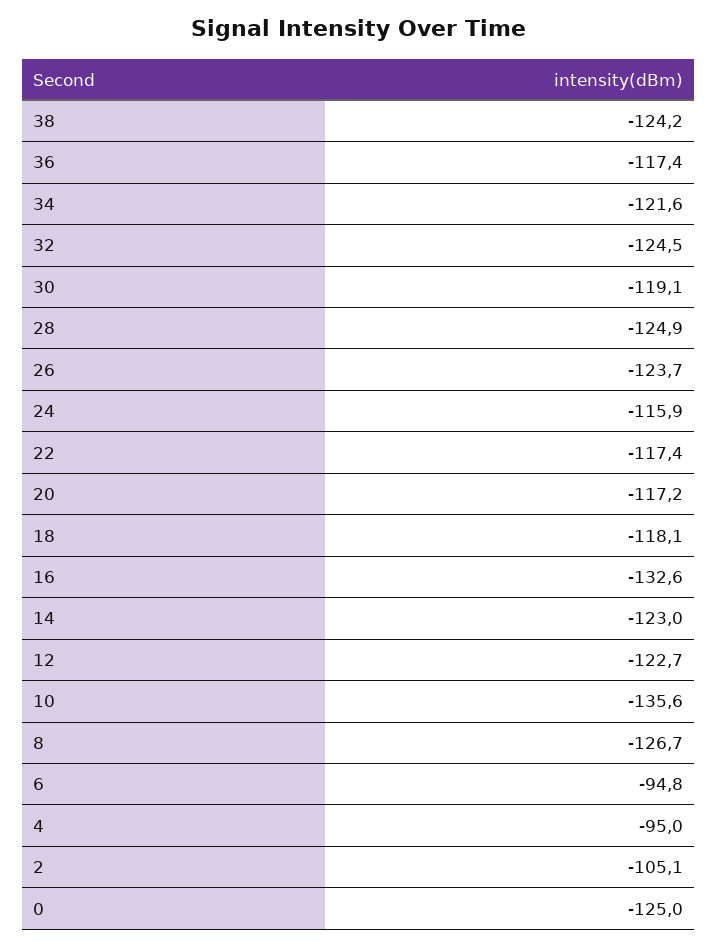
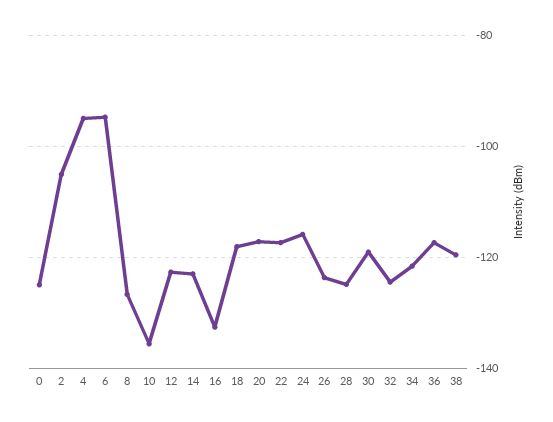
38: -124.2 -> -120

